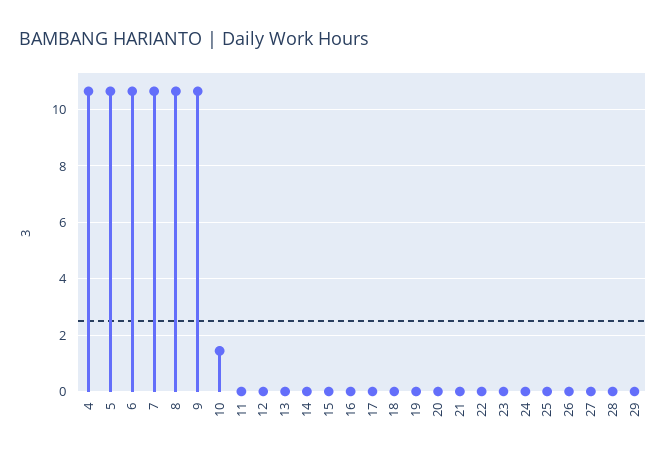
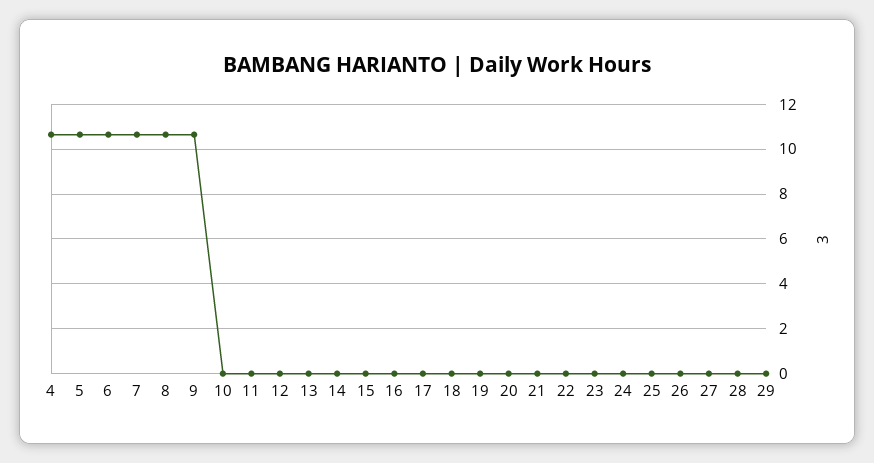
10: 1.5 -> 0

